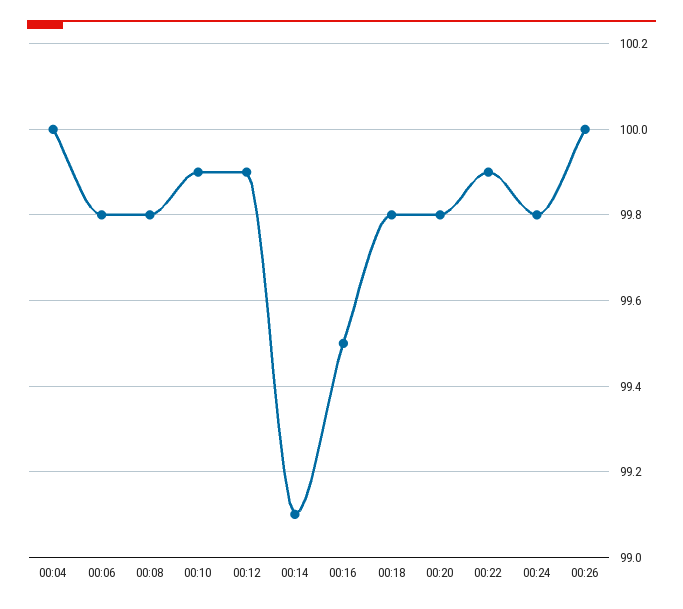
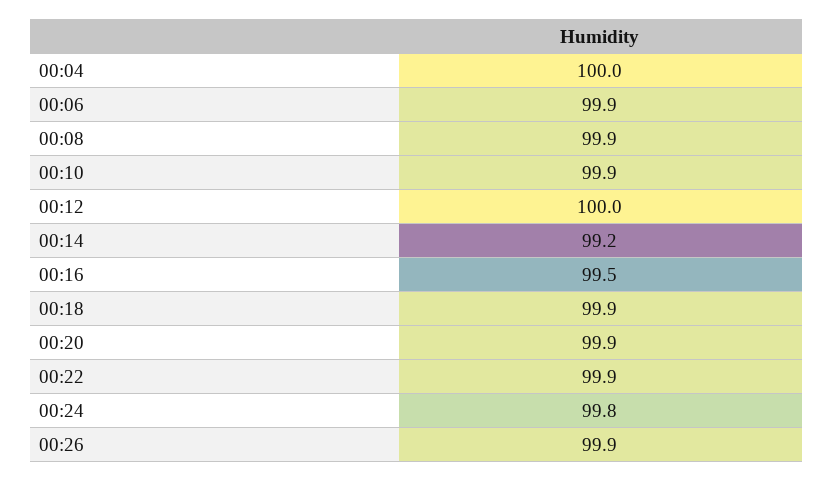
00:06: 99.8 -> 99.9
00:08: 99.8 -> 99.9
00:12: 99.9 -> 100
00:14: 99.1 -> 99.2
00:18: 99.8 -> 99.9
00:20: 99.8 -> 99.9
00:26: 100 -> 99.9

